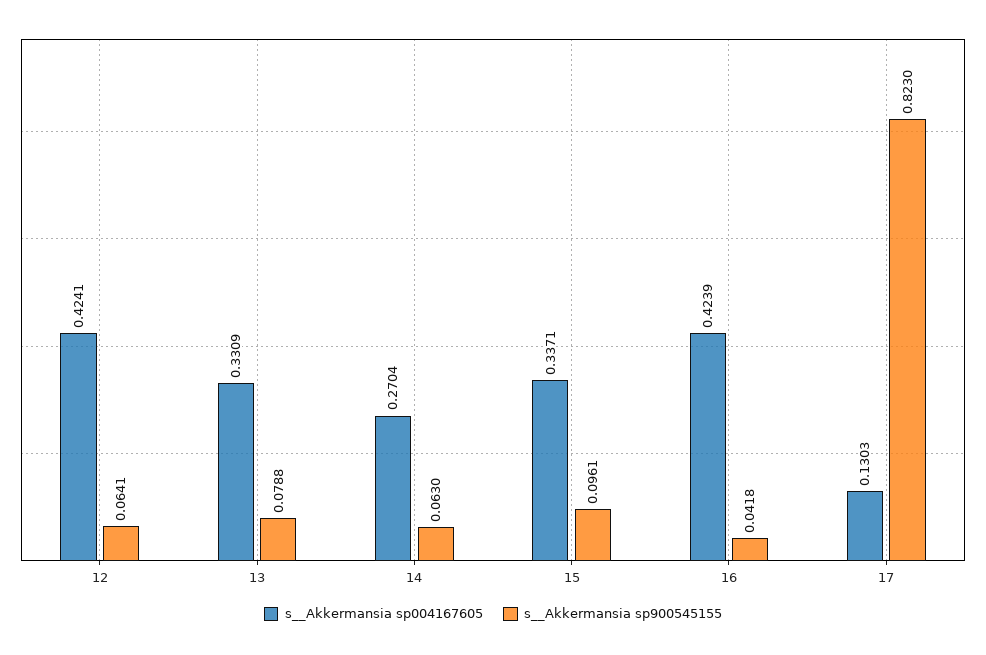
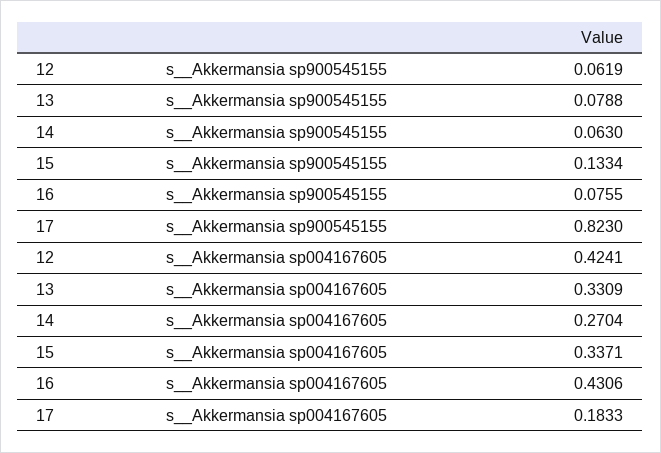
s__Akkermansia sp900545155, 12: 0.0641 -> 0.0619
s__Akkermansia sp900545155, 15: 0.0961 -> 0.1334
s__Akkermansia sp004167605, 16: 0.4239 -> 0.4306
s__Akkermansia sp900545155, 16: 0.0418 -> 0.0755
s__Akkermansia sp004167605, 17: 0.1303 -> 0.1833

